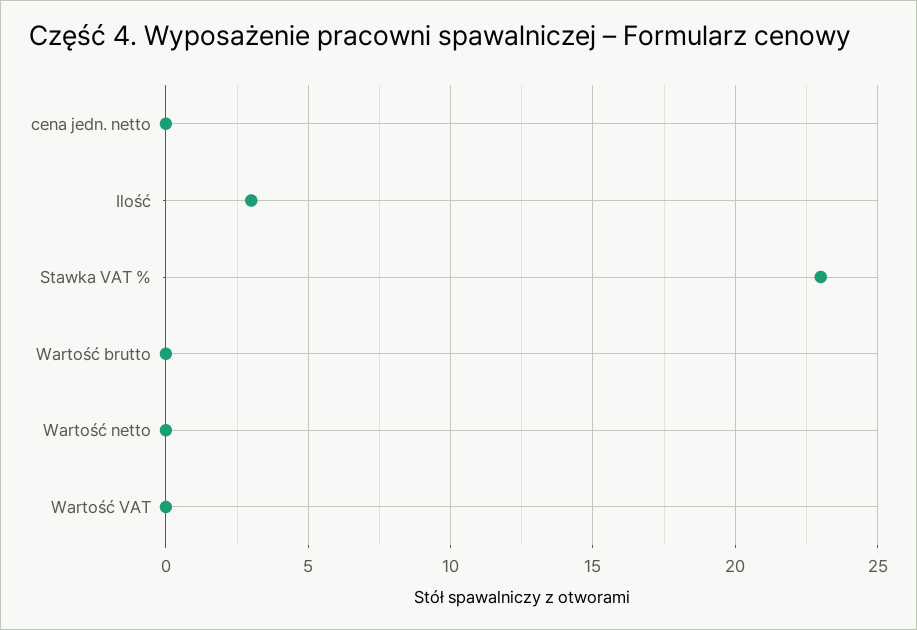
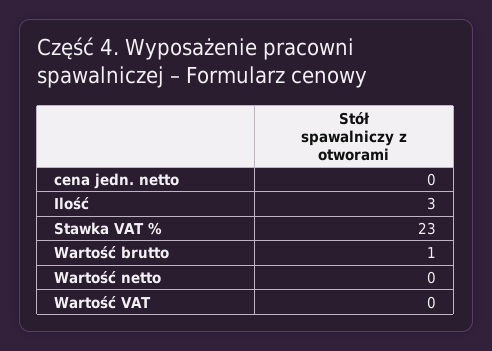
Wartość brutto: 0 -> 1

